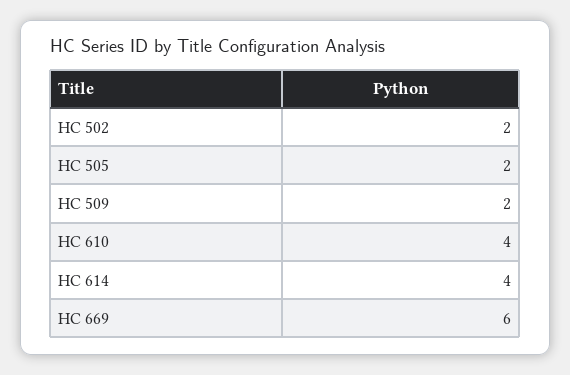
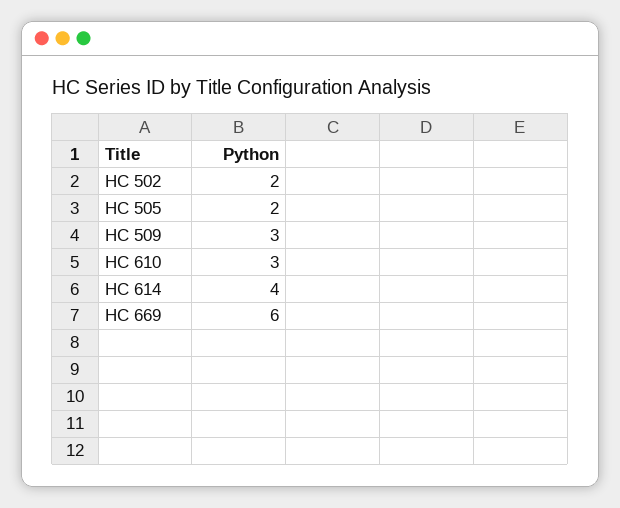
HC 509: 2 -> 3
HC 610: 4 -> 3

